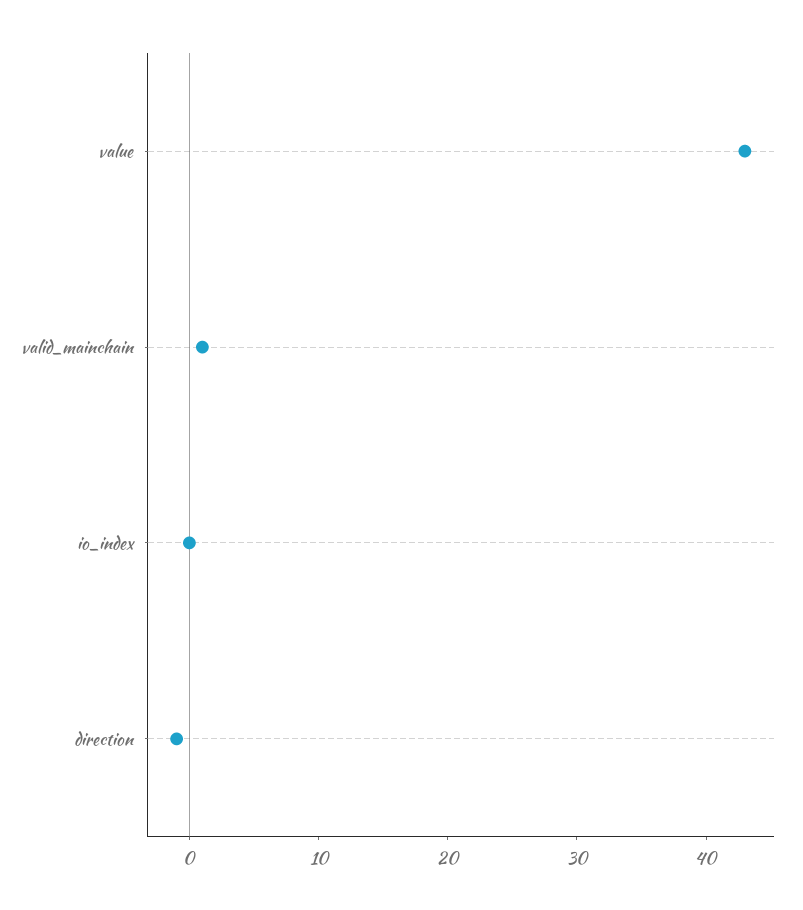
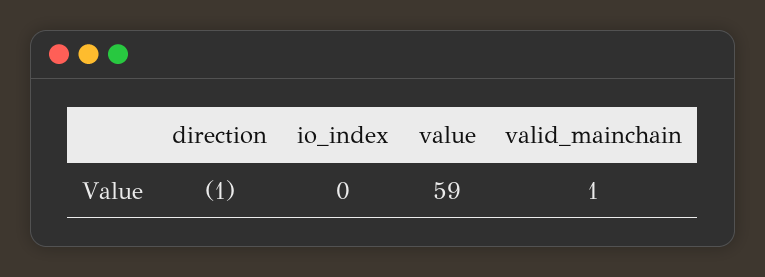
value: 43 -> 59

